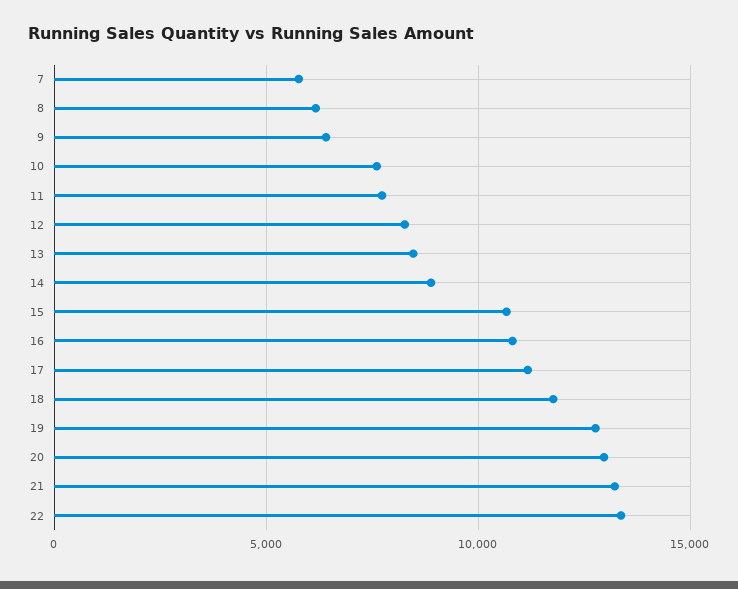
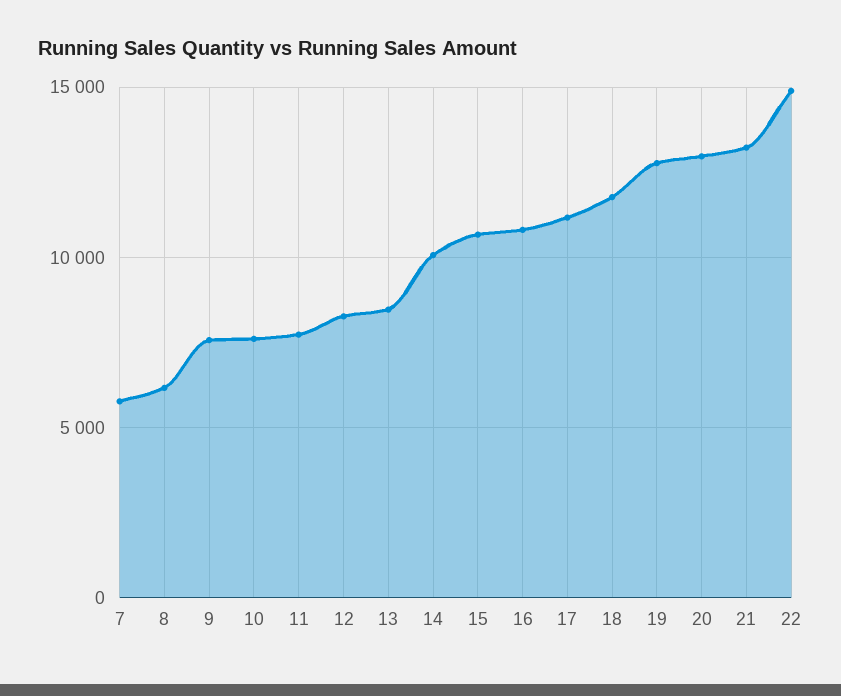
9: 6500 -> 7500
14: 9000 -> 10000
22: 13500 -> 15000

